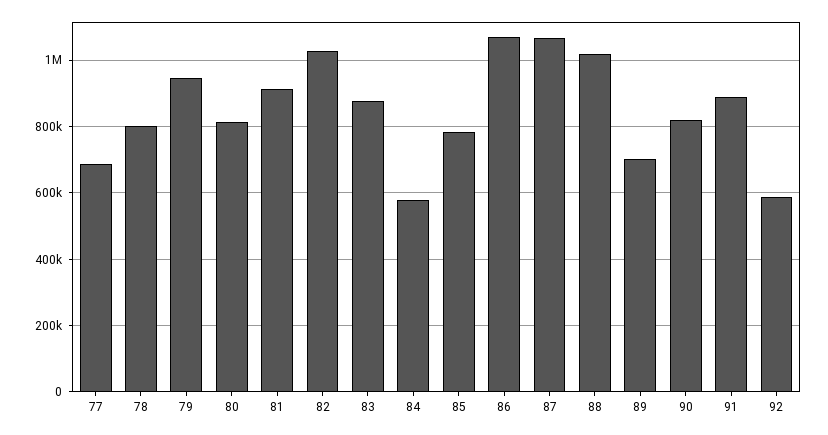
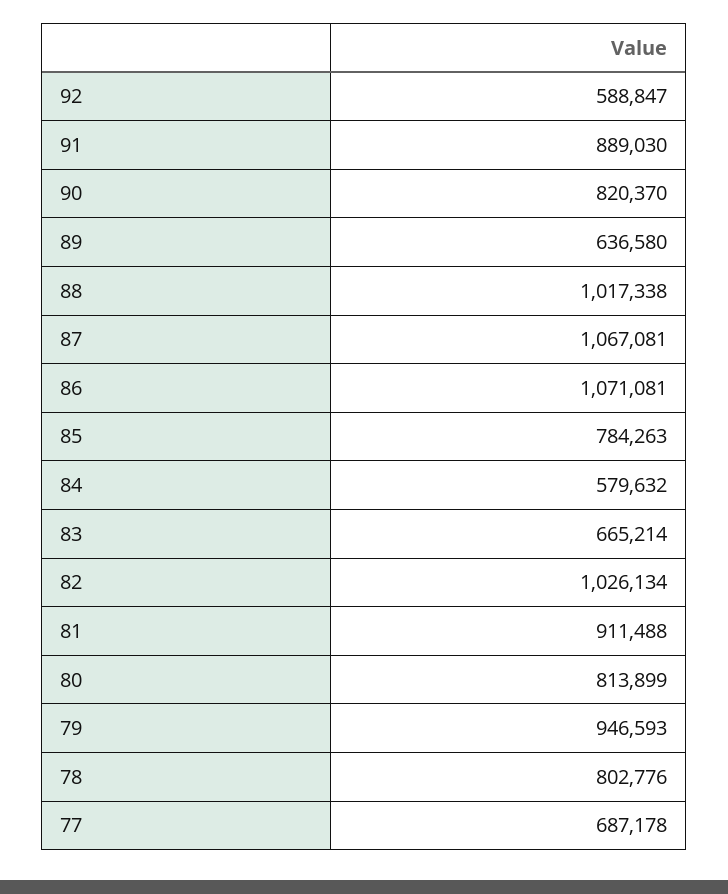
83: 880000 -> 665214
89: 700000 -> 636580

